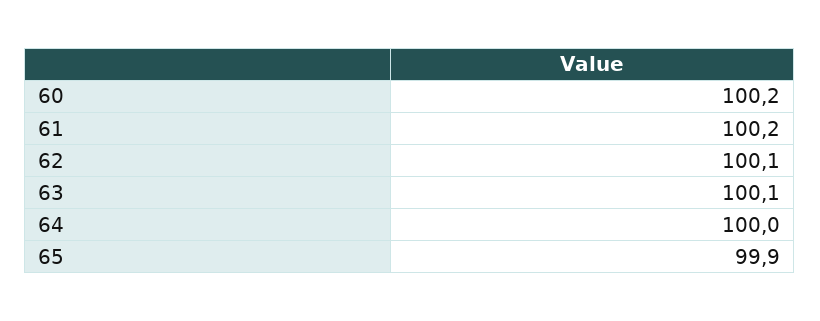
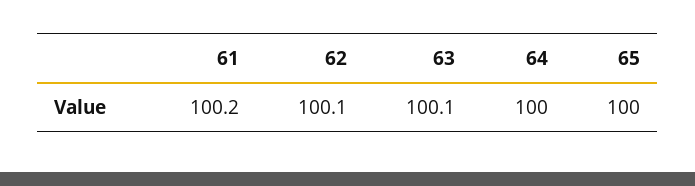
60: 100.2 -> none
65: 99.9 -> 100

